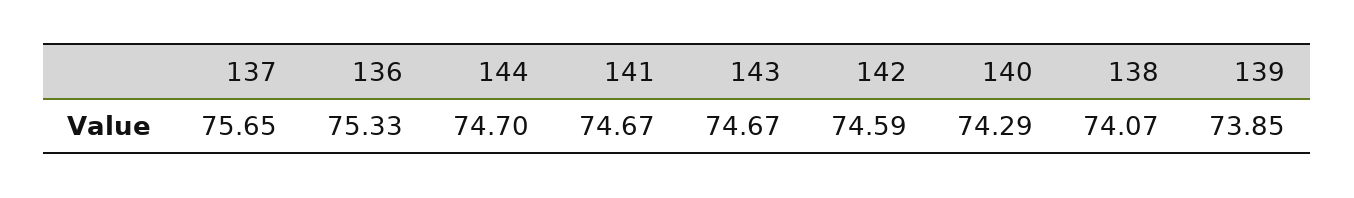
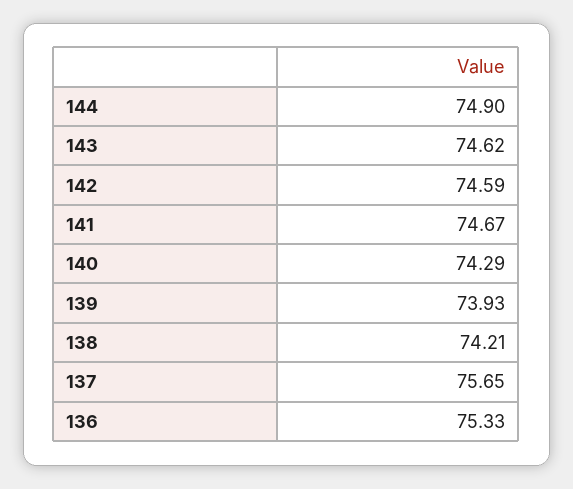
144: 74.7 -> 74.9
143: 74.67 -> 74.62
138: 74.07 -> 74.21
139: 73.85 -> 73.93

